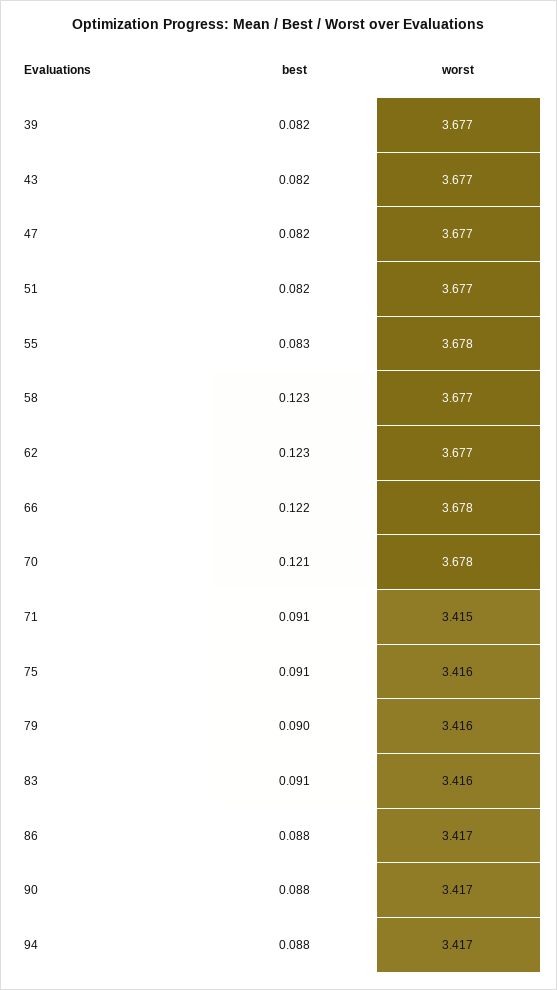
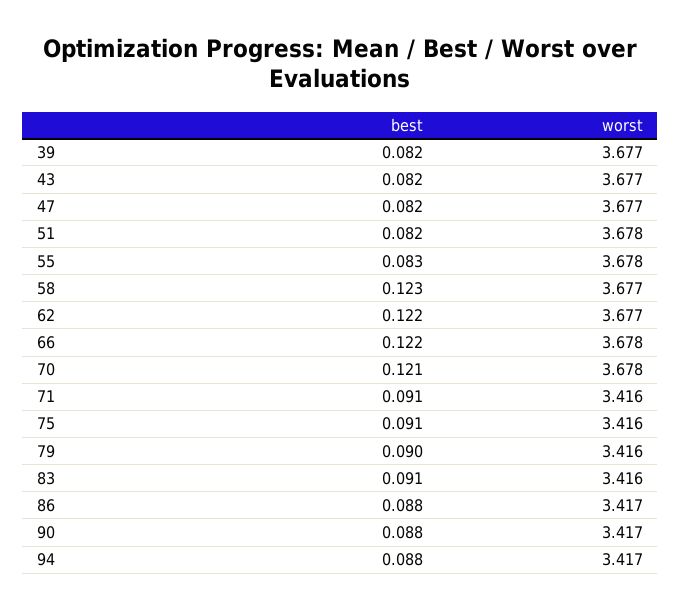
worst, 51: 3.677 -> 3.678
best, 62: 0.123 -> 0.122
worst, 71: 3.415 -> 3.416

